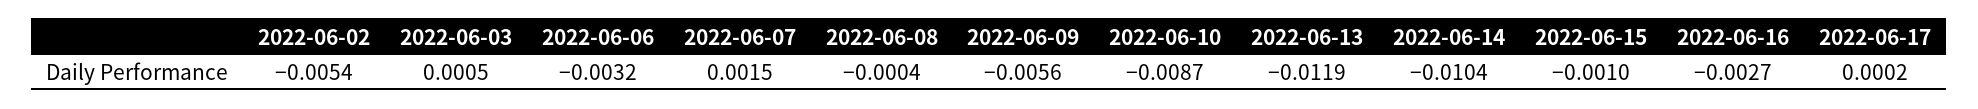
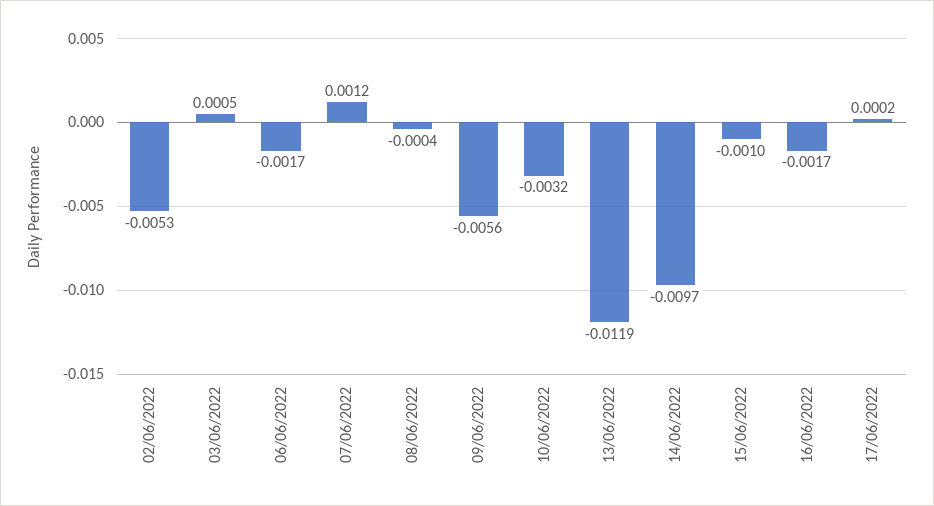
2022-06-02: -0.0054 -> -0.0053
2022-06-06: -0.0032 -> -0.0017
2022-06-07: 0.0015 -> 0.0012
2022-06-10: -0.0087 -> -0.0032
2022-06-14: -0.0104 -> -0.0097
2022-06-16: -0.0027 -> -0.0017

